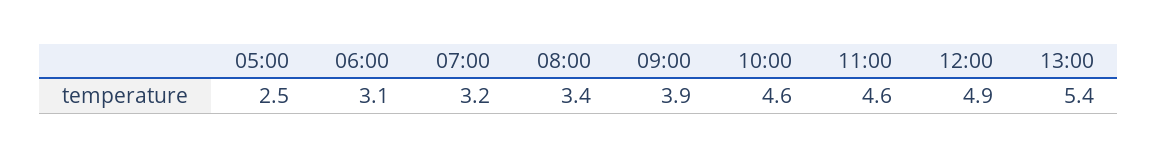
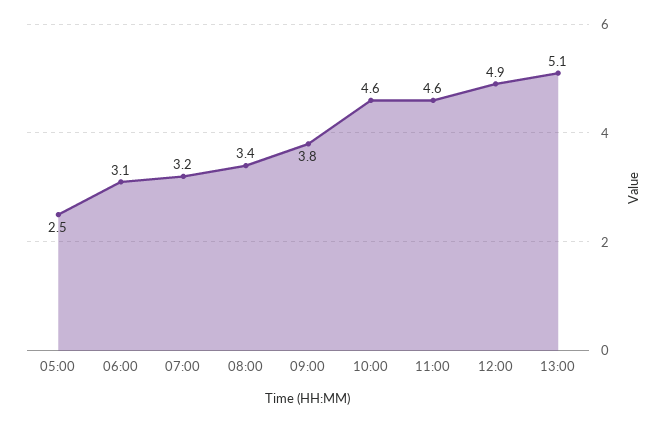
09:00: 3.9 -> 3.8
13:00: 5.4 -> 5.1

